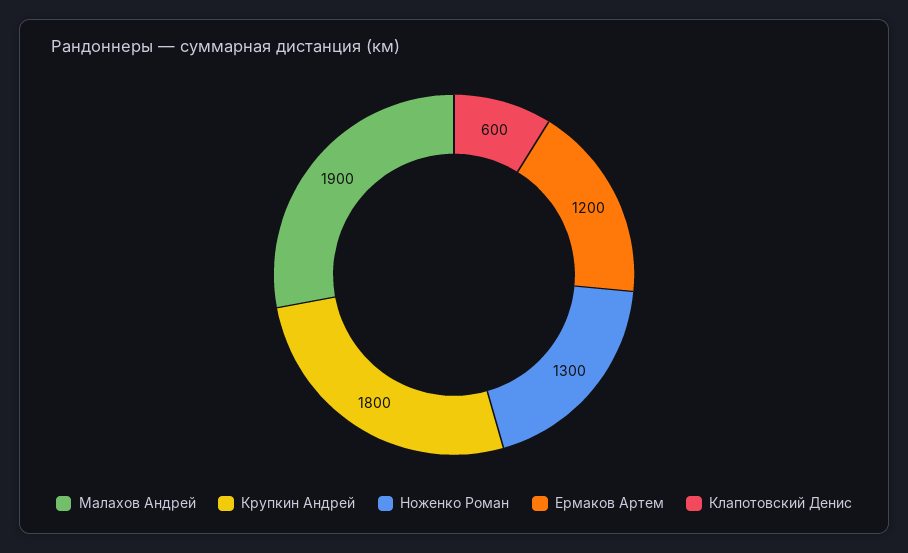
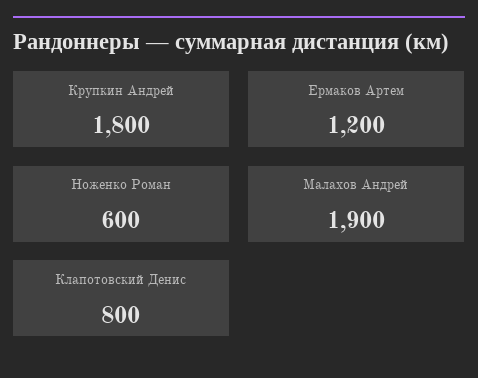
Ноженко Роман: 1300 -> 600
Клапотовский Денис: 600 -> 800

